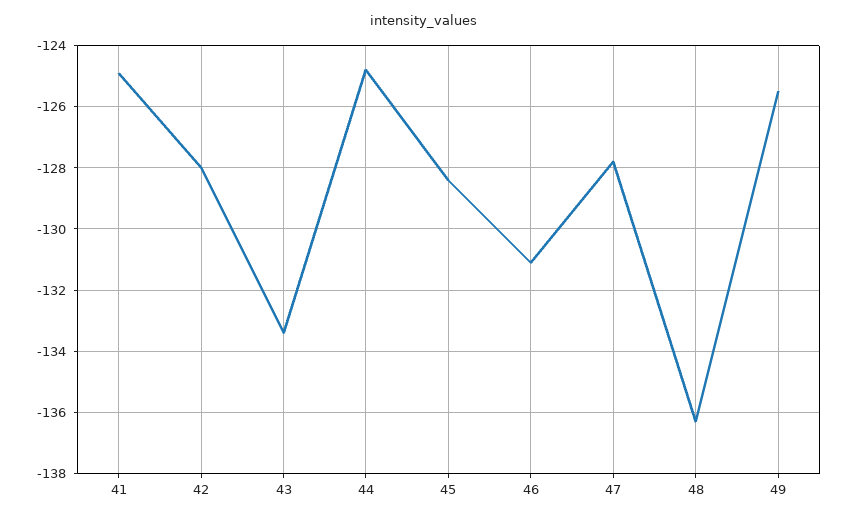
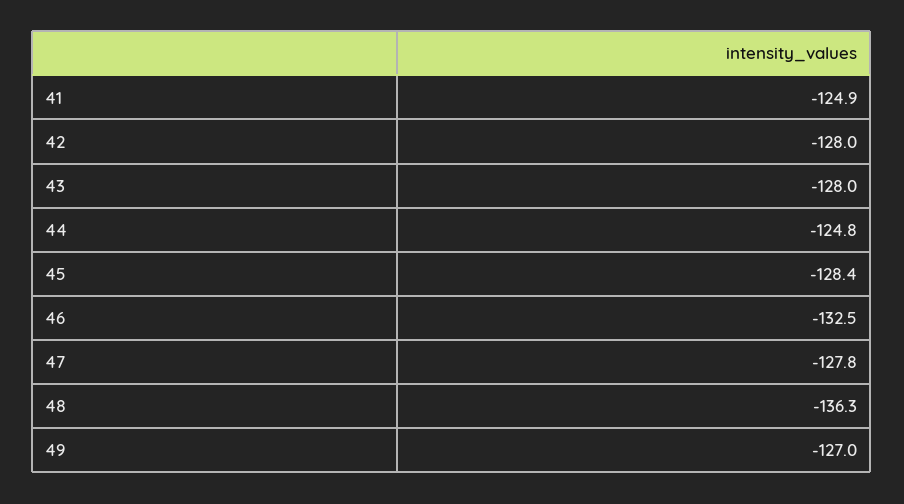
43: -133.5 -> -128
46: -131 -> -132.5
49: -125.5 -> -127

